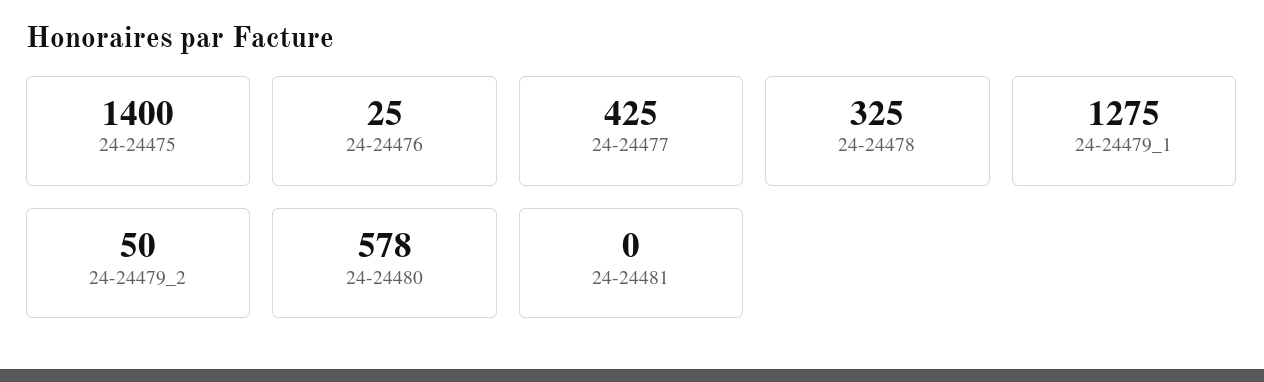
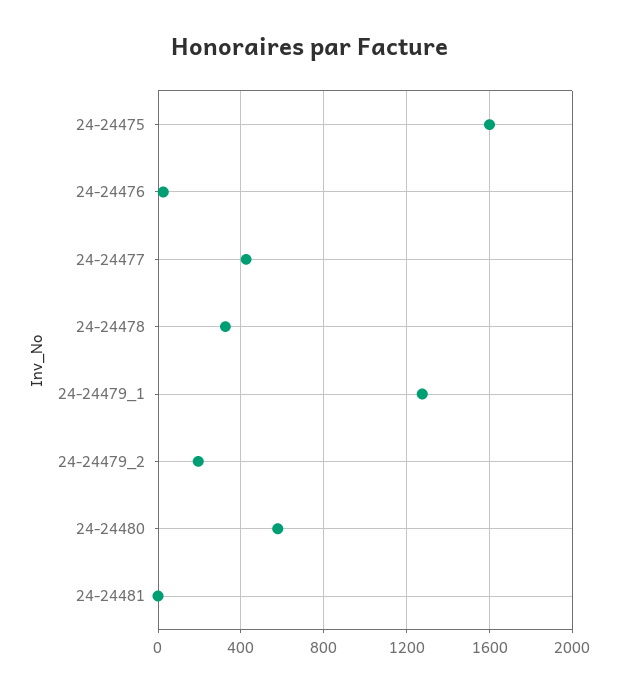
24-24475: 1400 -> 1600
24-24479_2: 50 -> 200

